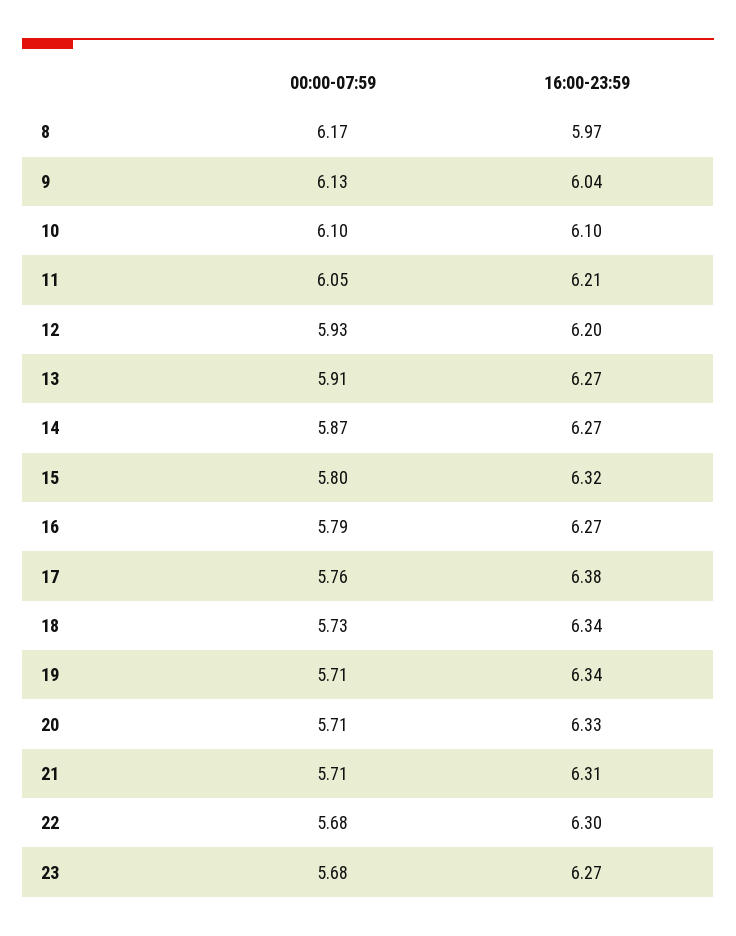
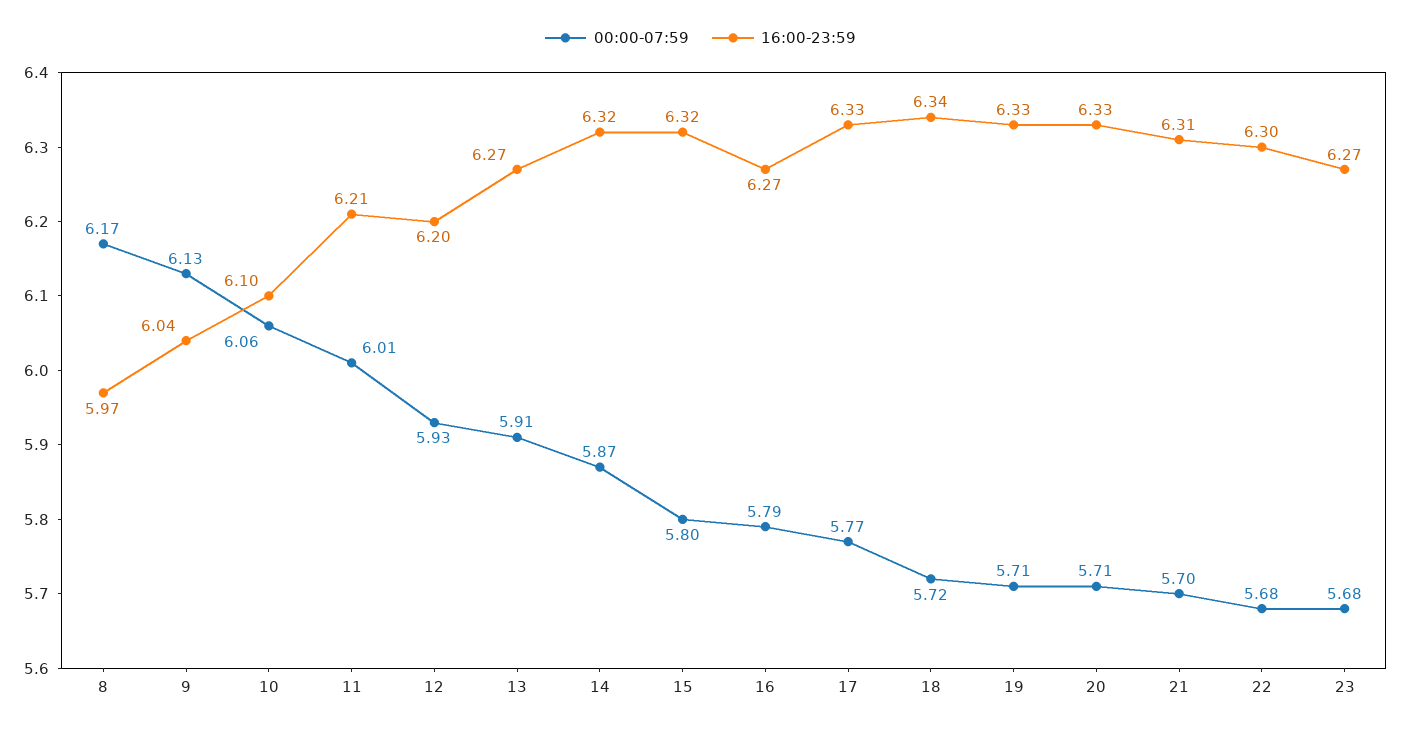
00:00-07:59, 10: 6.1 -> 6.06
00:00-07:59, 11: 6.05 -> 6.01
16:00-23:59, 14: 6.27 -> 6.32
00:00-07:59, 17: 5.76 -> 5.77
16:00-23:59, 17: 6.38 -> 6.33
00:00-07:59, 18: 5.73 -> 5.72
16:00-23:59, 19: 6.34 -> 6.33
00:00-07:59, 21: 5.71 -> 5.7

